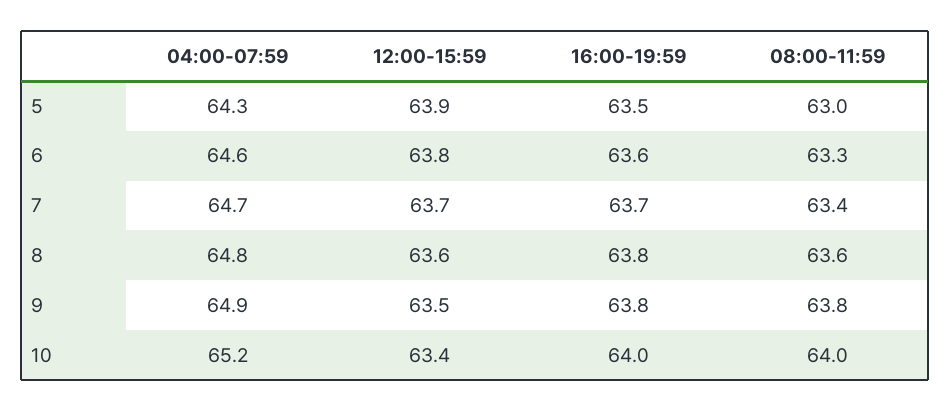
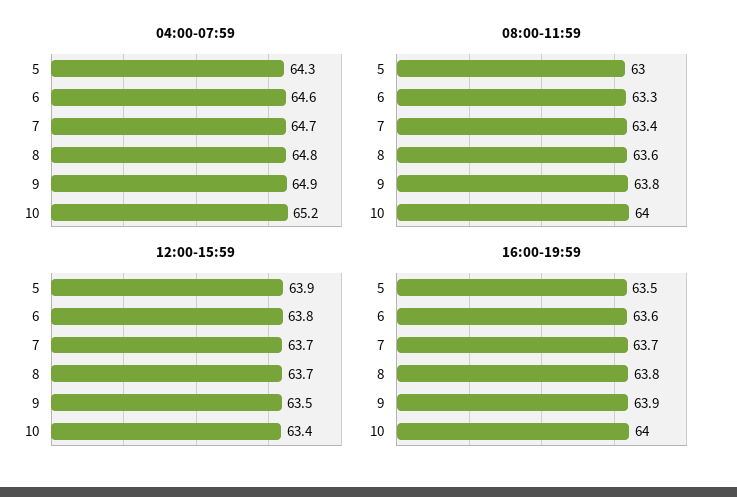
12:00-15:59, 8: 63.6 -> 63.7
16:00-19:59, 9: 63.8 -> 63.9

